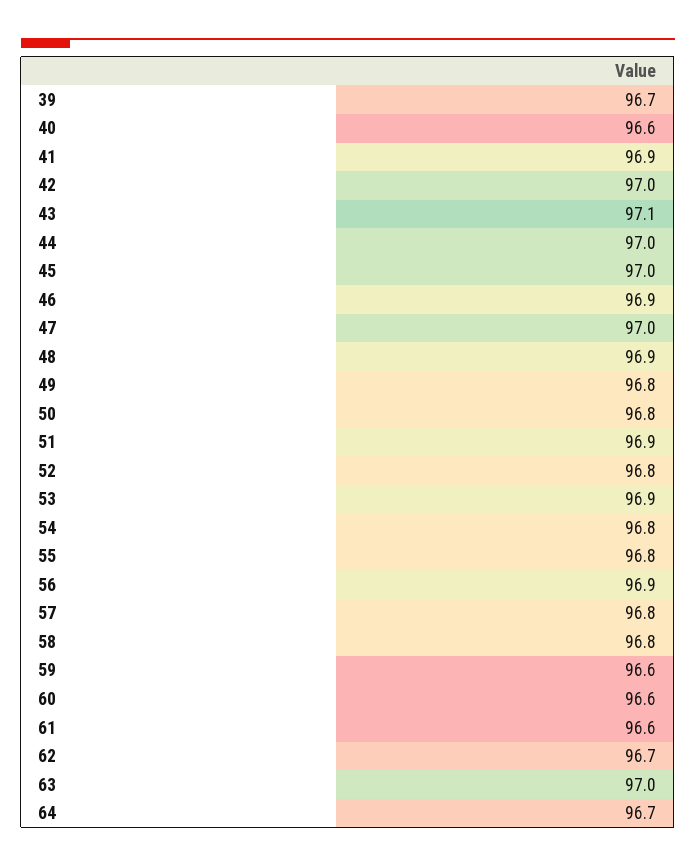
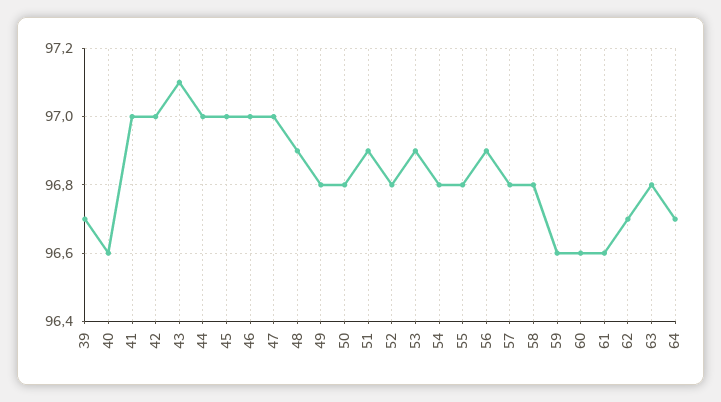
41: 96.9 -> 97
46: 96.9 -> 97
63: 97 -> 96.8

